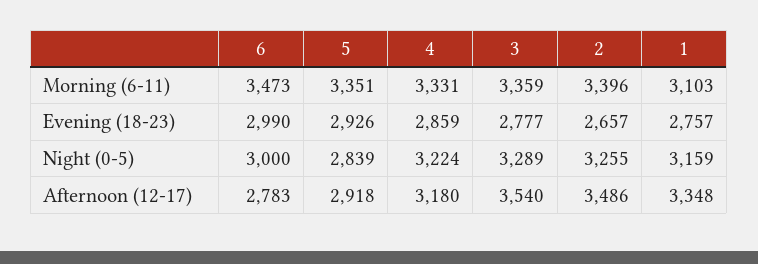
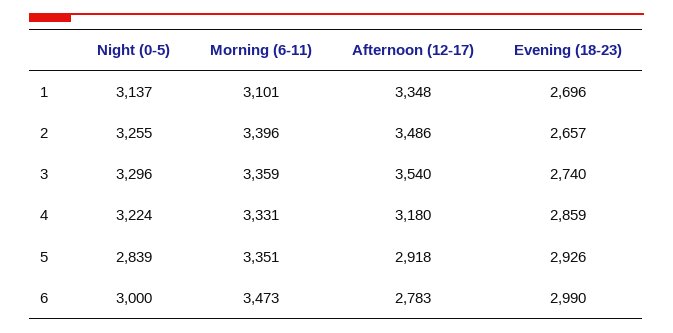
1, Morning (6-11): 3103 -> 3101
3, Evening (18-23): 2777 -> 2740
1, Evening (18-23): 2757 -> 2696
3, Night (0-5): 3289 -> 3296
1, Night (0-5): 3159 -> 3137

